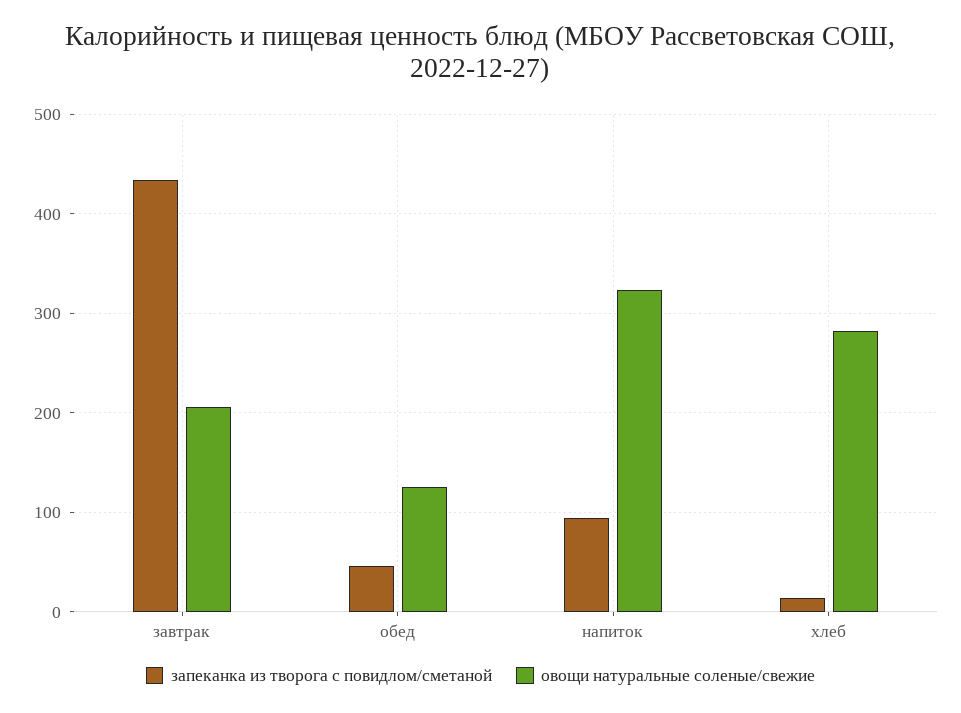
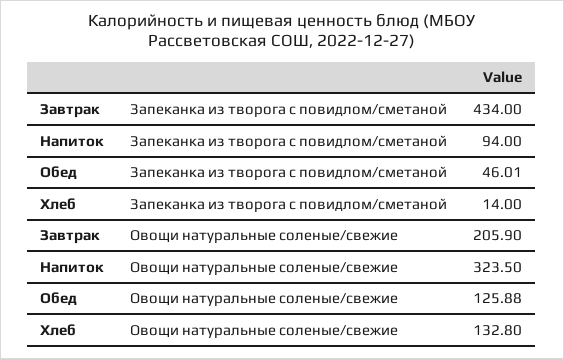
овощи натуральные соленые/свежие, хлеб: 280 -> 132.8

